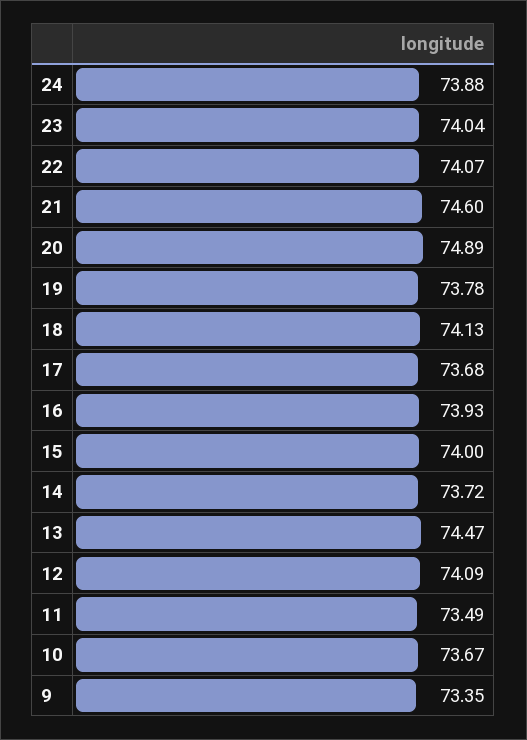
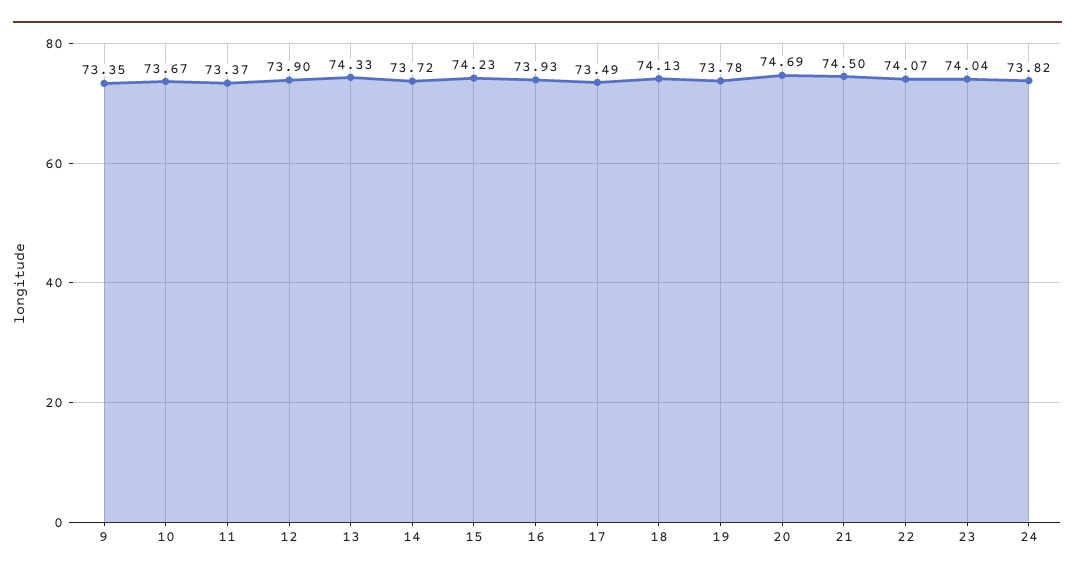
24: 73.88 -> 73.82
21: 74.6 -> 74.5
20: 74.89 -> 74.69
17: 73.68 -> 73.49
15: 74 -> 74.23
13: 74.47 -> 74.33
12: 74.09 -> 73.9
11: 73.49 -> 73.37

